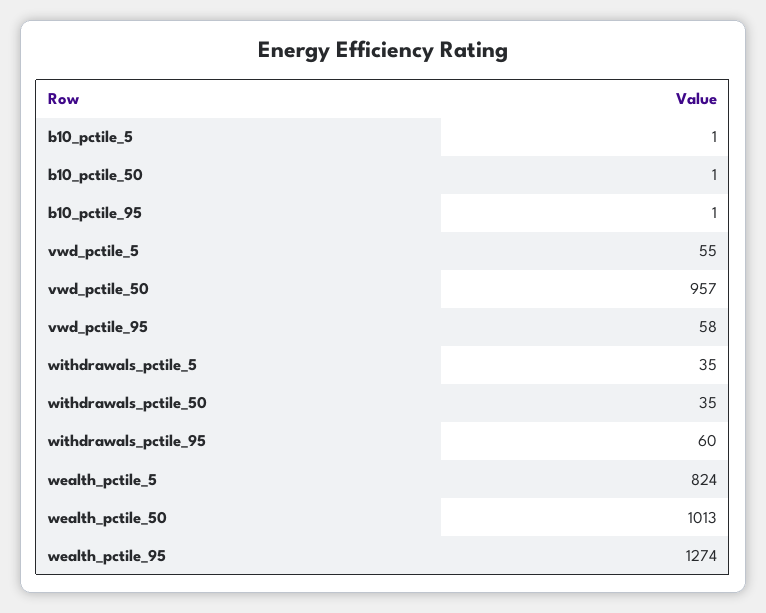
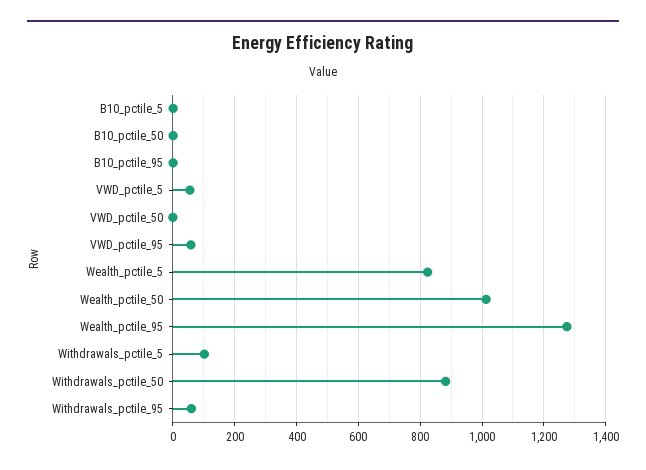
vwd_pctile_50: 957 -> 0
withdrawals_pctile_5: 35 -> 100
withdrawals_pctile_50: 35 -> 880

